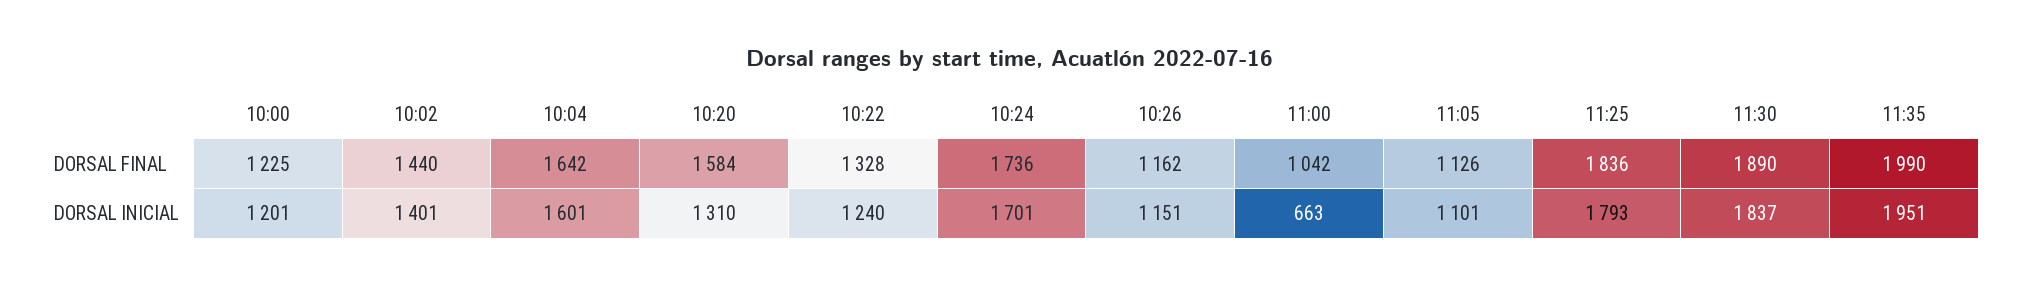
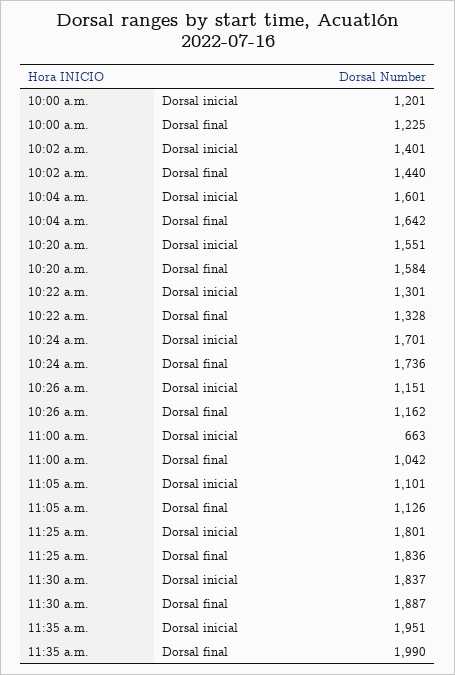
11:30, DORSAL FINAL: 1890 -> 1887
10:20, DORSAL INICIAL: 1310 -> 1551
10:22, DORSAL INICIAL: 1240 -> 1301
11:25, DORSAL INICIAL: 1793 -> 1801

